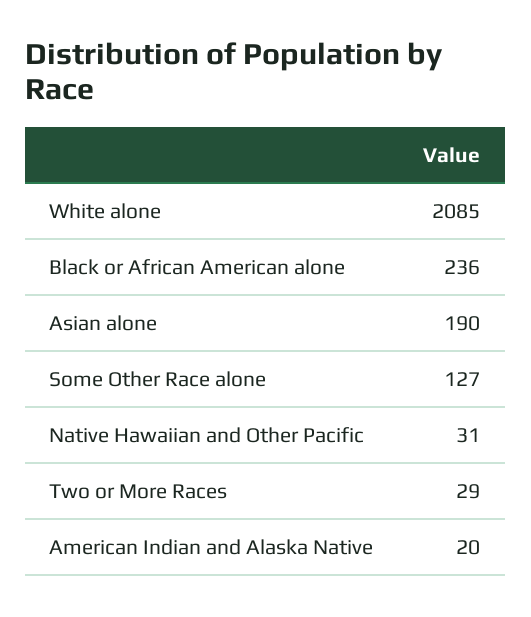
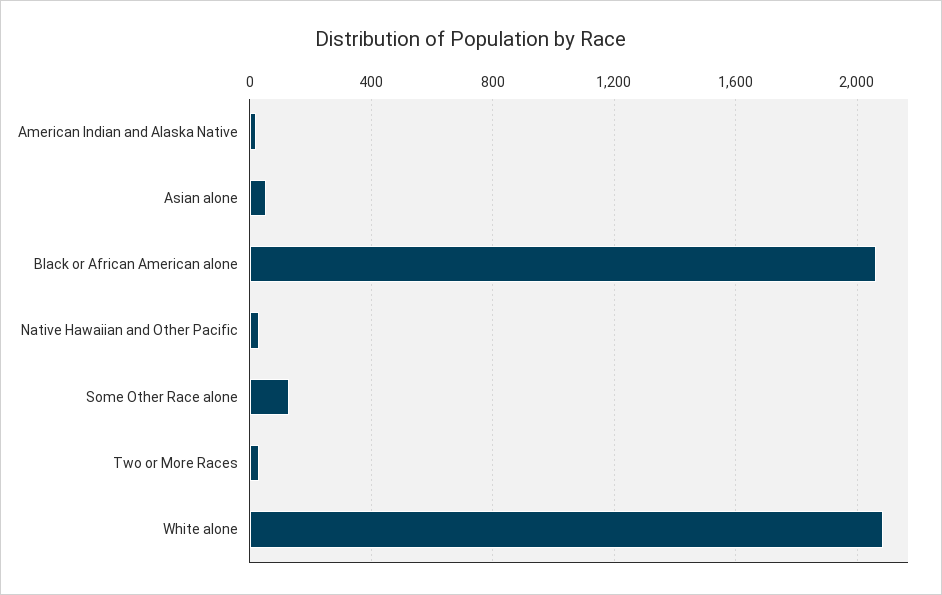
Black or African American alone: 236 -> 2050
Asian alone: 190 -> 50

